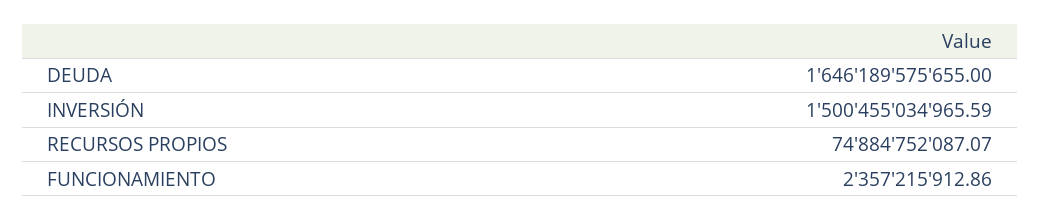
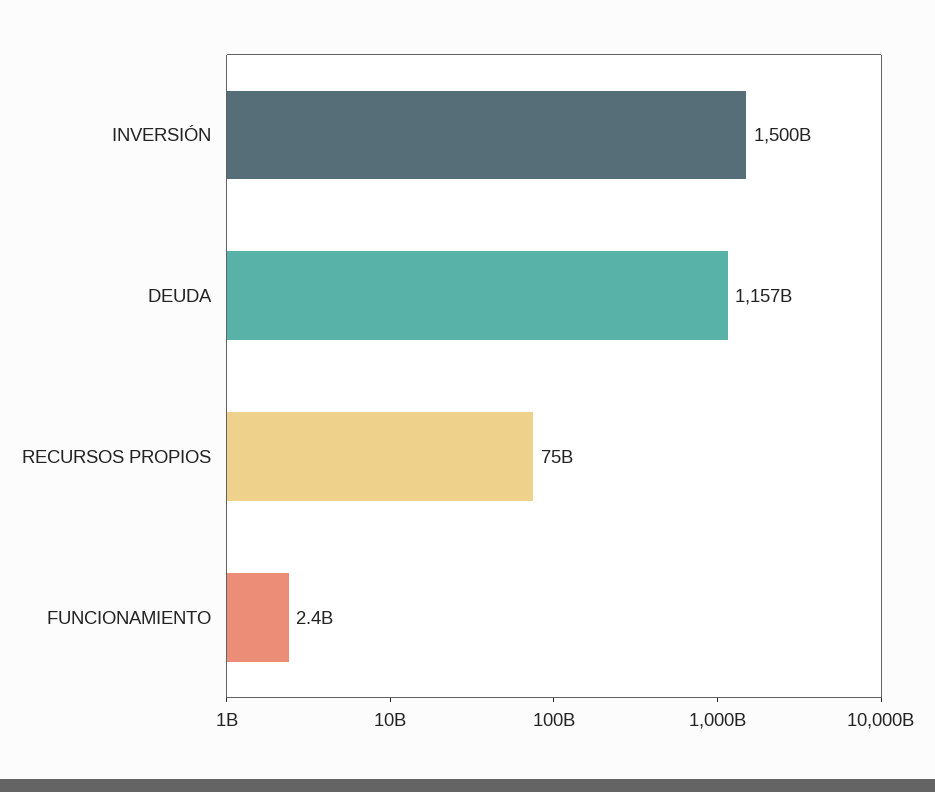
DEUDA: 1646189575655 -> 1157000000000

